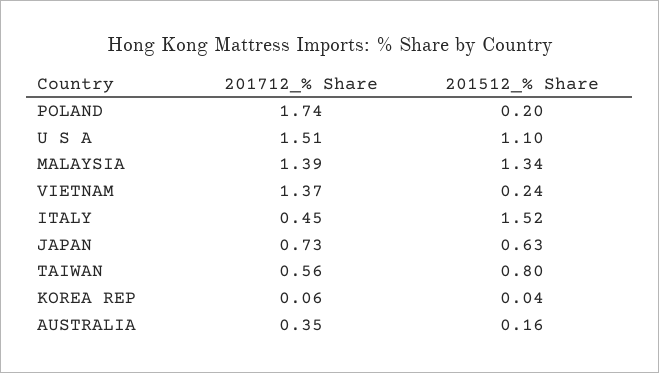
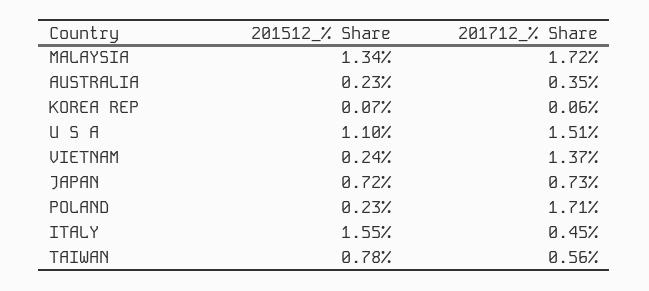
201712_% Share, POLAND: 1.74 -> 1.71
201512_% Share, POLAND: 0.2 -> 0.23
201712_% Share, MALAYSIA: 1.39 -> 1.72
201512_% Share, ITALY: 1.52 -> 1.55
201512_% Share, JAPAN: 0.63 -> 0.72
201512_% Share, TAIWAN: 0.8 -> 0.78
201512_% Share, KOREA REP: 0.04 -> 0.07
201512_% Share, AUSTRALIA: 0.16 -> 0.23

